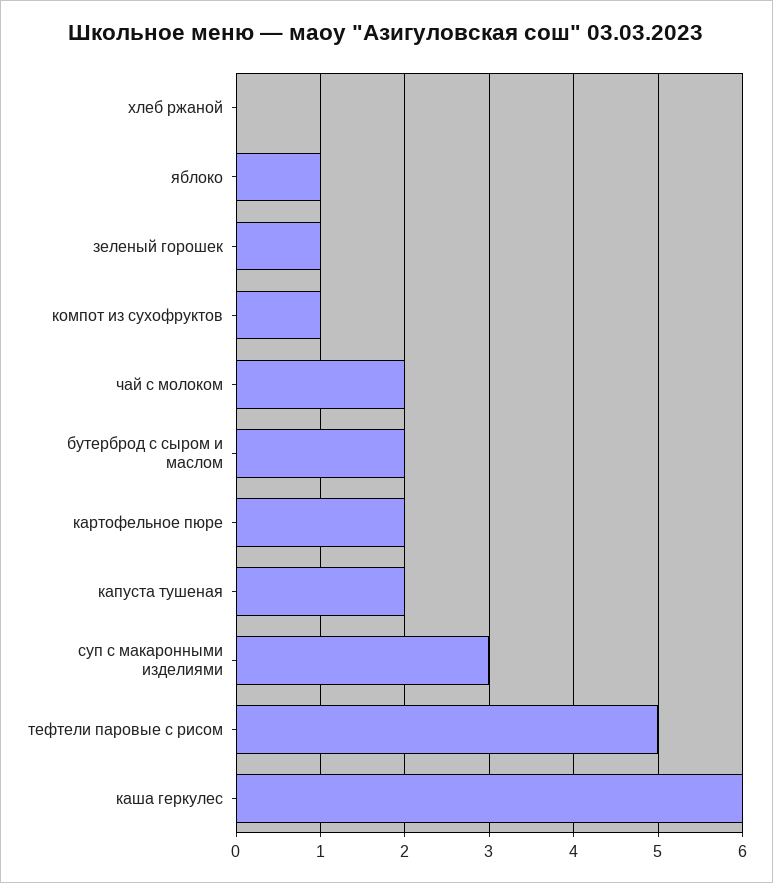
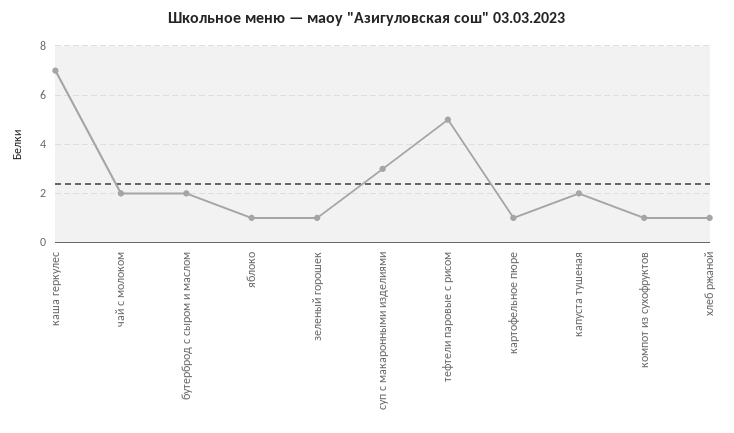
хлеб ржаной: 0 -> 1
картофельное пюре: 2 -> 1
каша геркулес: 6 -> 7

